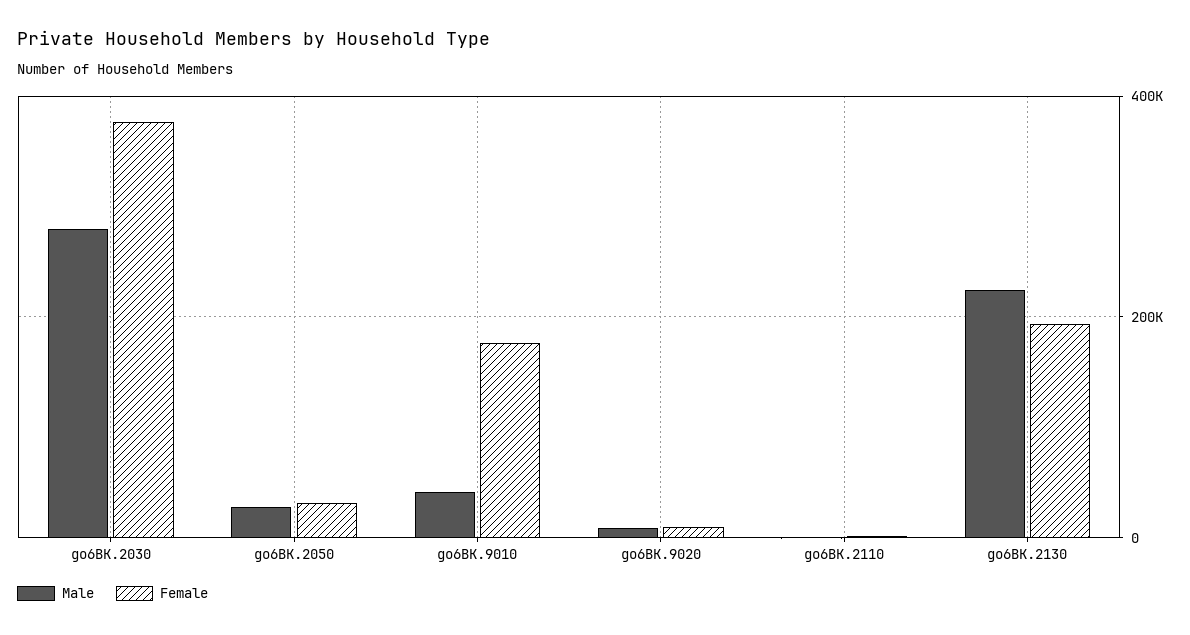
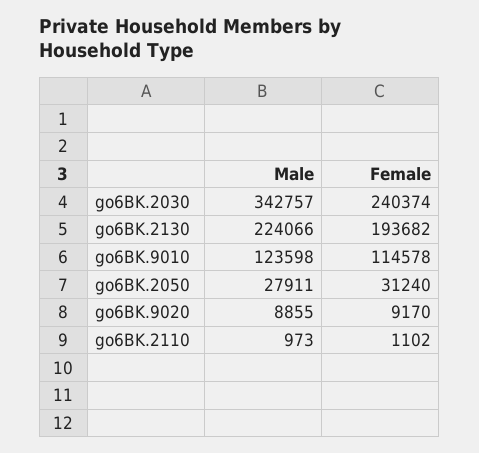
Male, go6BK.2030: 280000 -> 342757
Female, go6BK.2030: 380000 -> 240374
Male, go6BK.9010: 40000 -> 123598
Female, go6BK.9010: 180000 -> 114578

